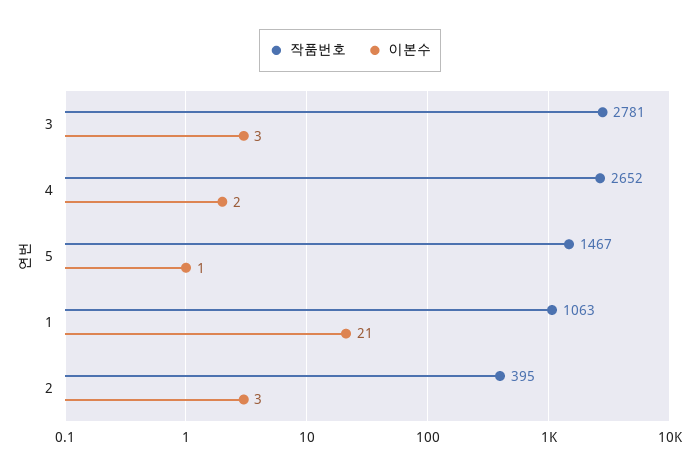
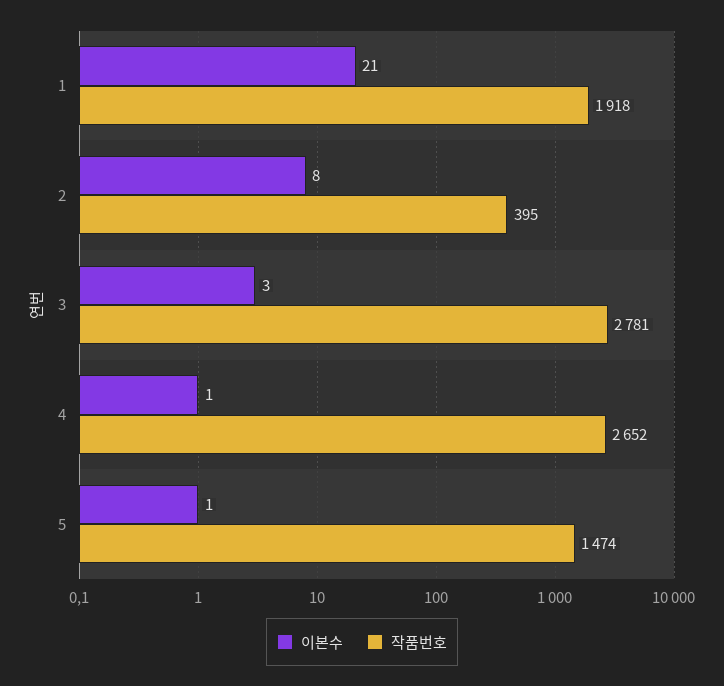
이본수, 4: 2 -> 1
작품번호, 5: 1467 -> 1474
작품번호, 1: 1063 -> 1918
이본수, 2: 3 -> 8

